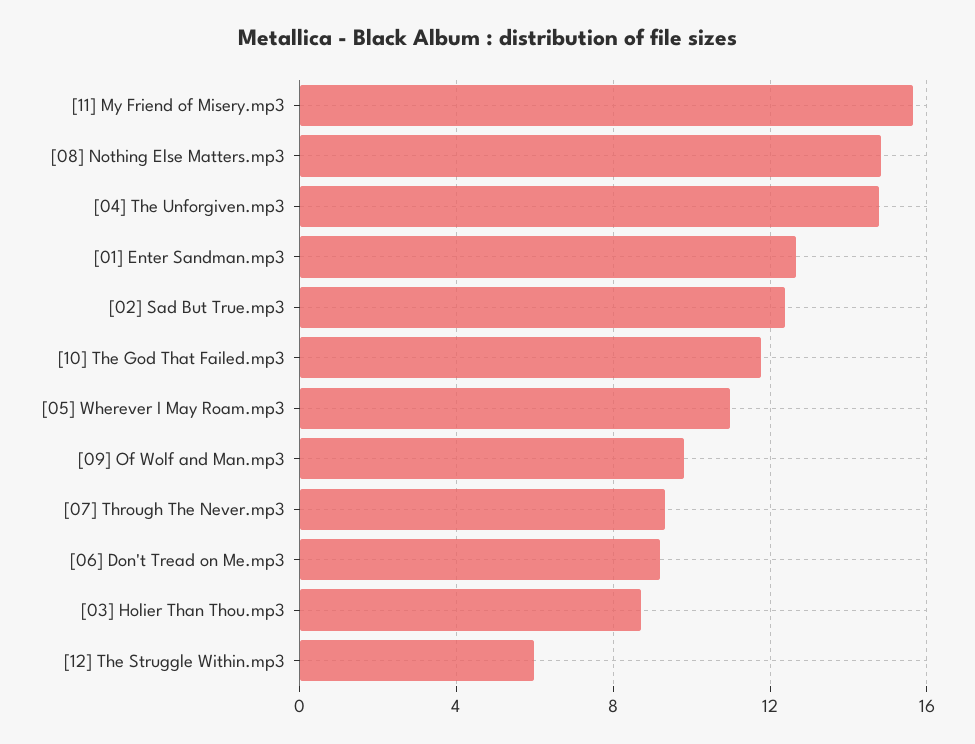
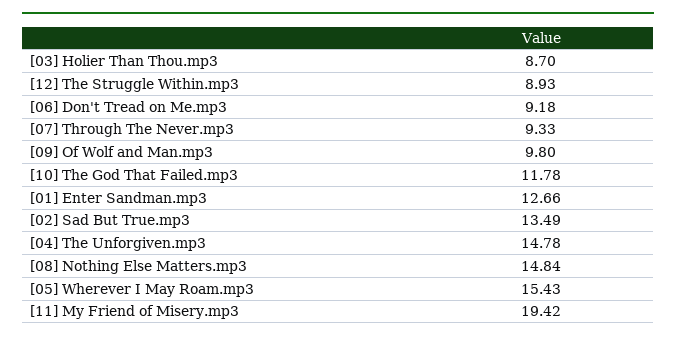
[11] My Friend of Misery.mp3: 15.5 -> 19.42
[02] Sad But True.mp3: 12.5 -> 13.49
[05] Wherever I May Roam.mp3: 11 -> 15.43
[12] The Struggle Within.mp3: 6 -> 8.93

